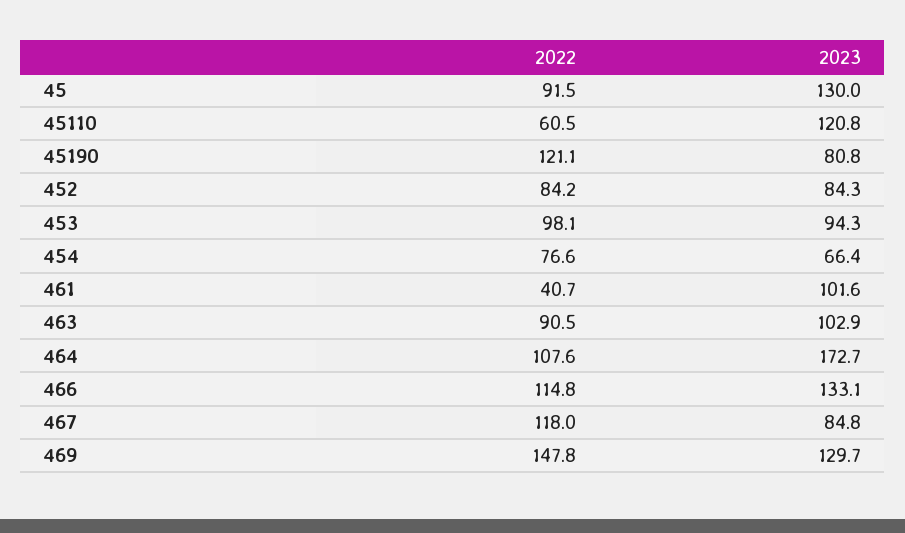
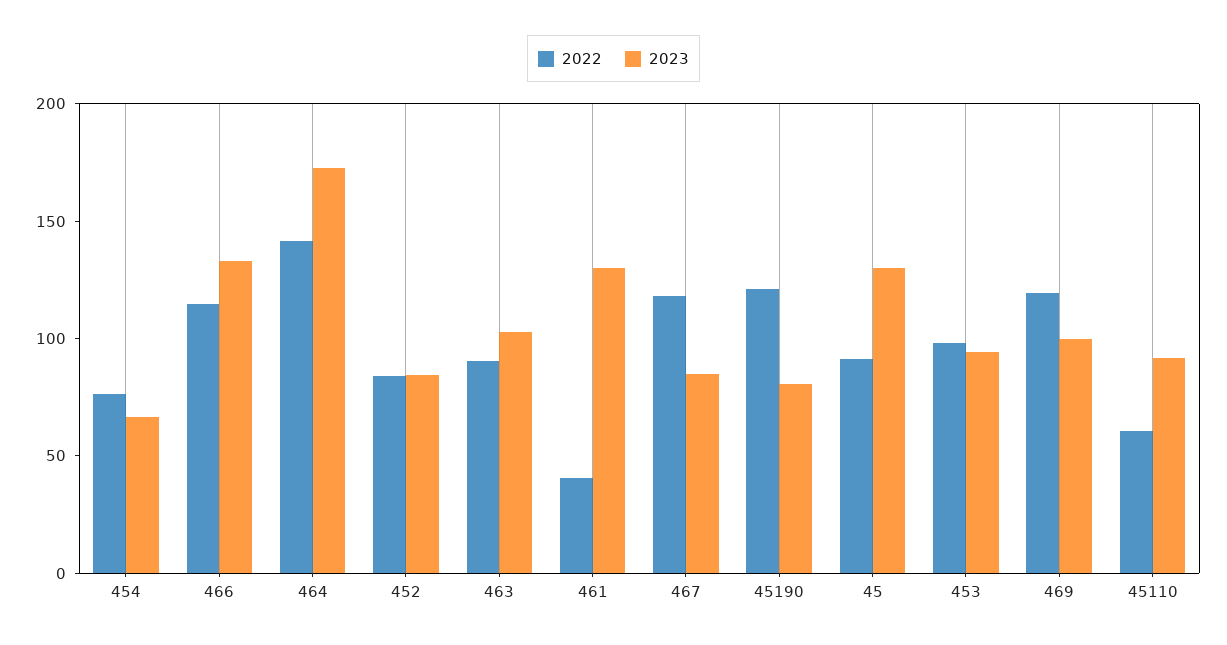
2023, 45110: 120.8 -> 90
2023, 461: 101.6 -> 130
2022, 464: 107.6 -> 140
2022, 469: 147.8 -> 120
2023, 469: 129.7 -> 100

